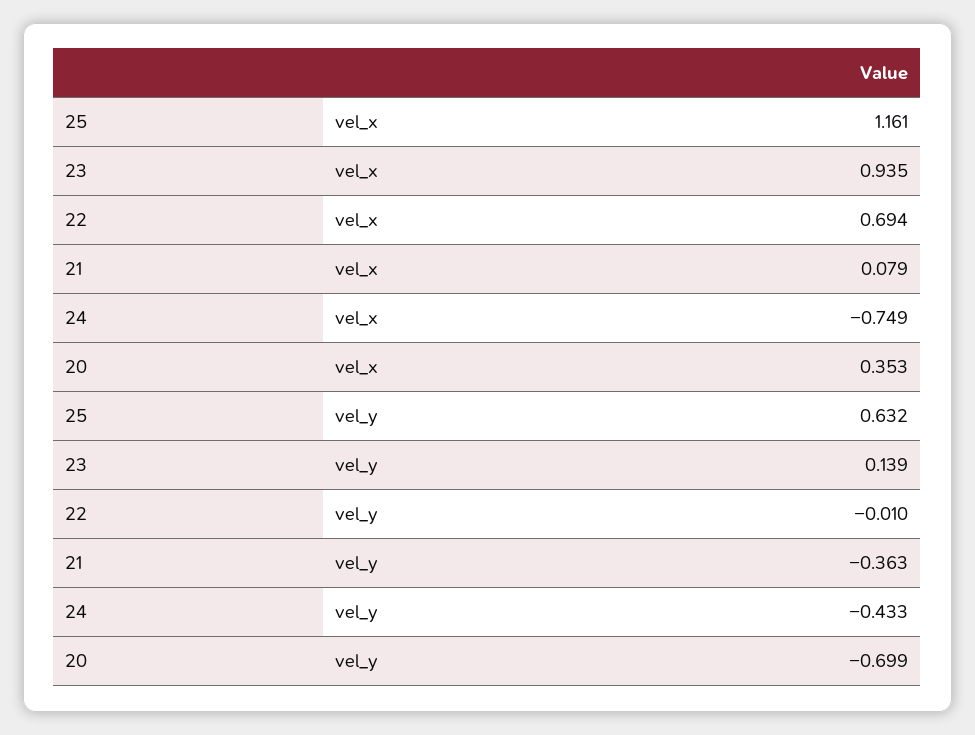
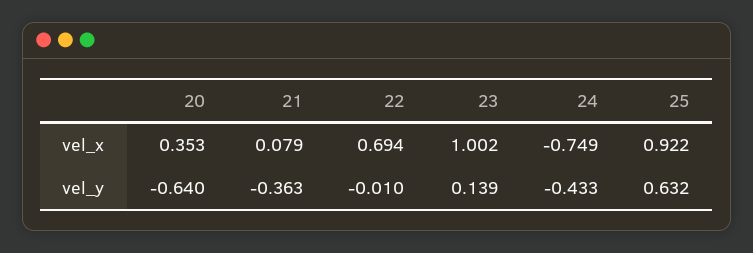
25, vel_x: 1.161 -> 0.922
23, vel_x: 0.935 -> 1.002
20, vel_y: -0.699 -> -0.64

